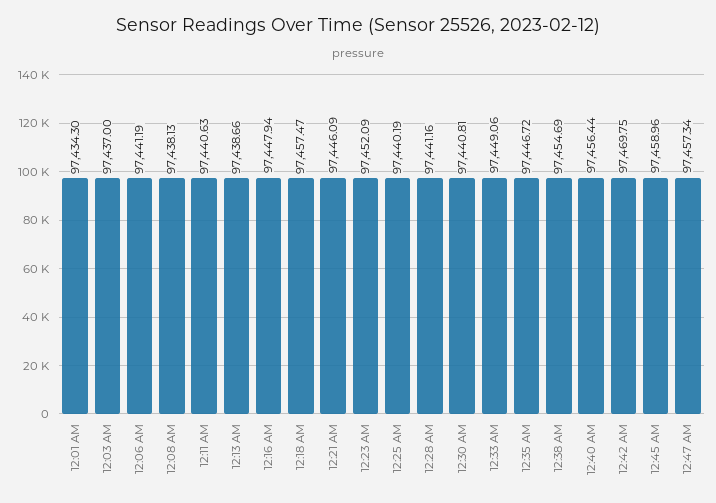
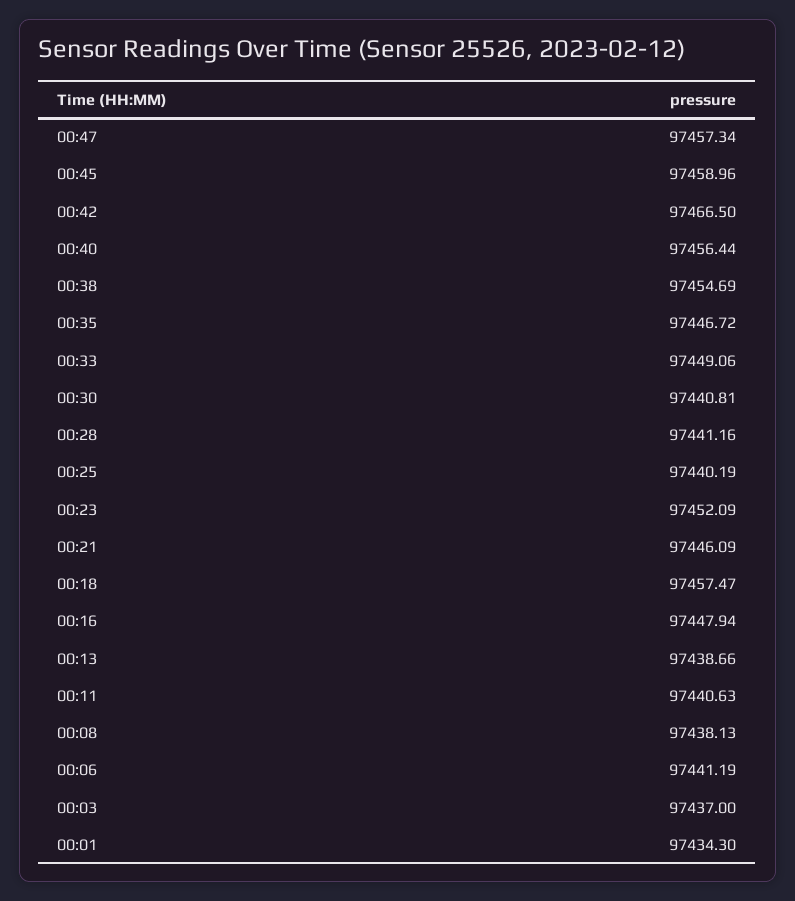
12:42 AM: 97469.75 -> 97466.5

